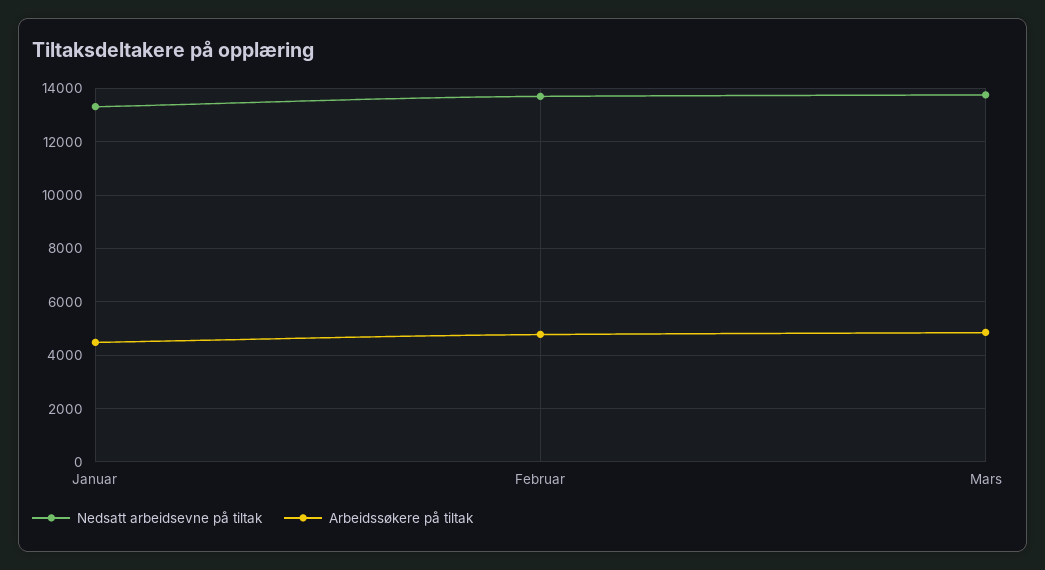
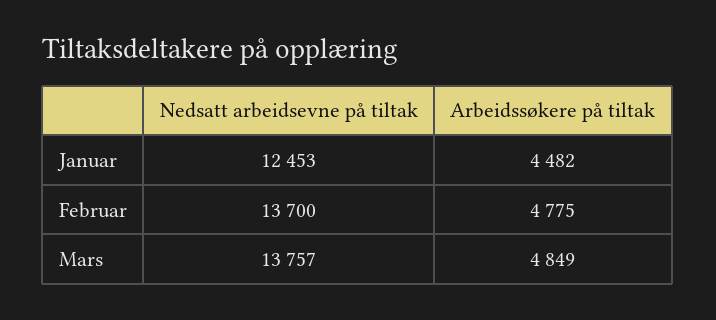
Nedsatt arbeidsevne på tiltak, Januar: 13250 -> 12453

